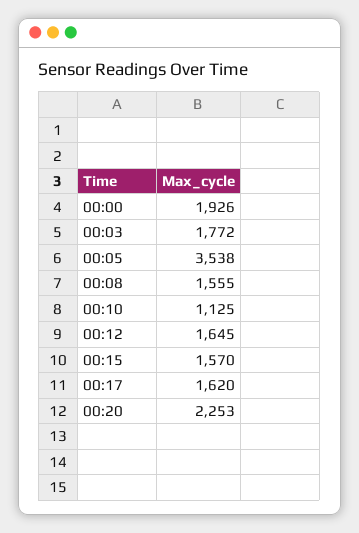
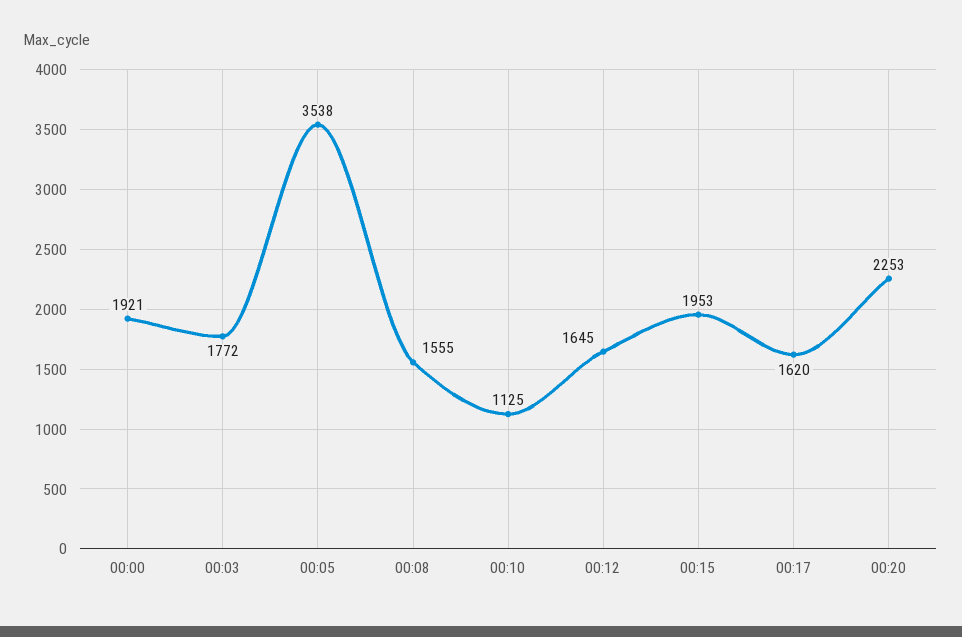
00:00: 1926 -> 1921
00:15: 1570 -> 1953

